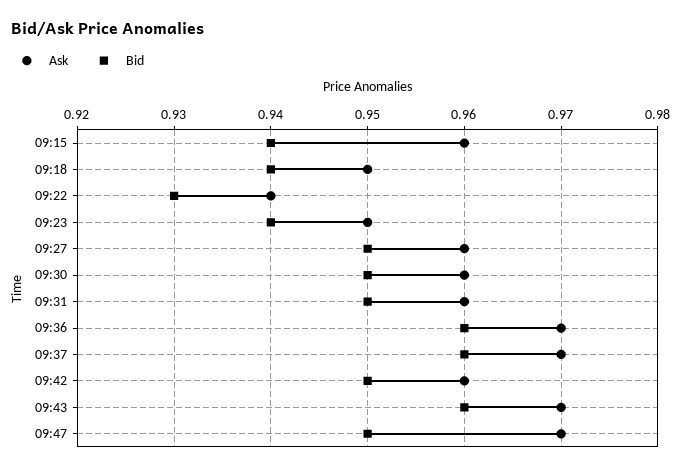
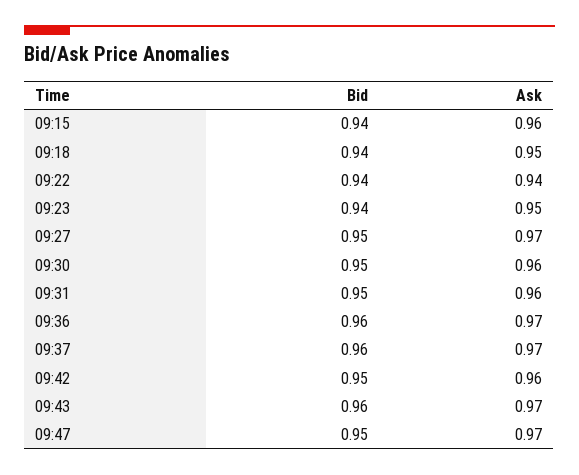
Bid, 09:22: 0.93 -> 0.94
Ask, 09:27: 0.96 -> 0.97

